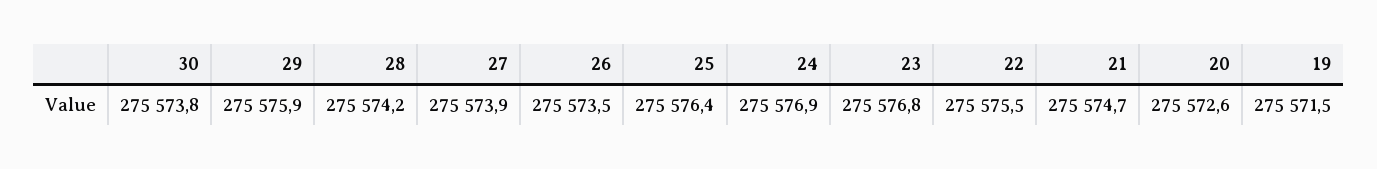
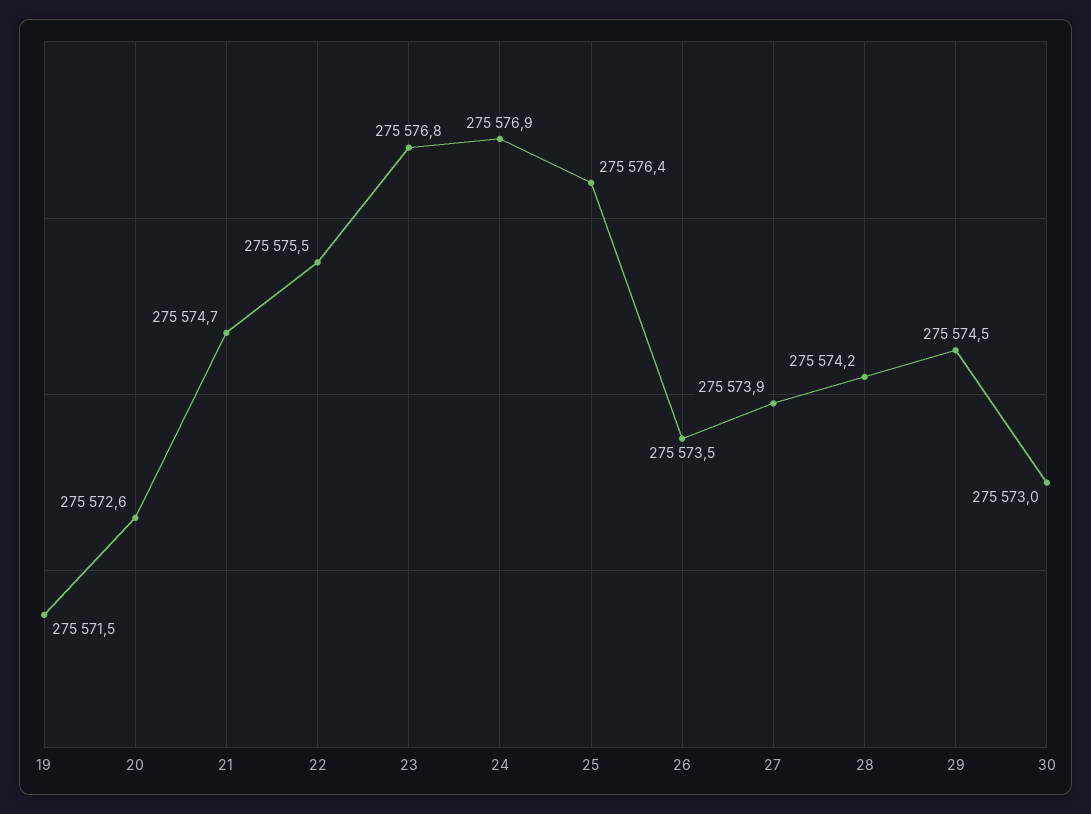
30: 275573.8 -> 275573
29: 275575.9 -> 275574.5

